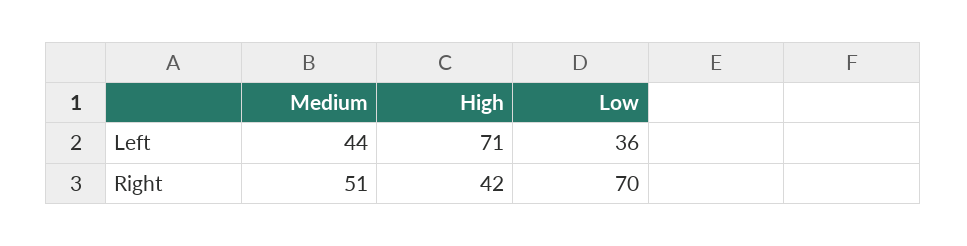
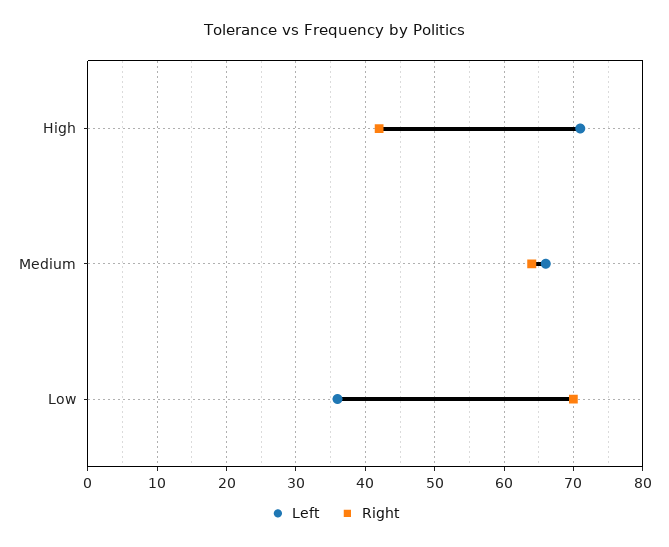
Left, Medium: 44 -> 66
Right, Medium: 51 -> 64

